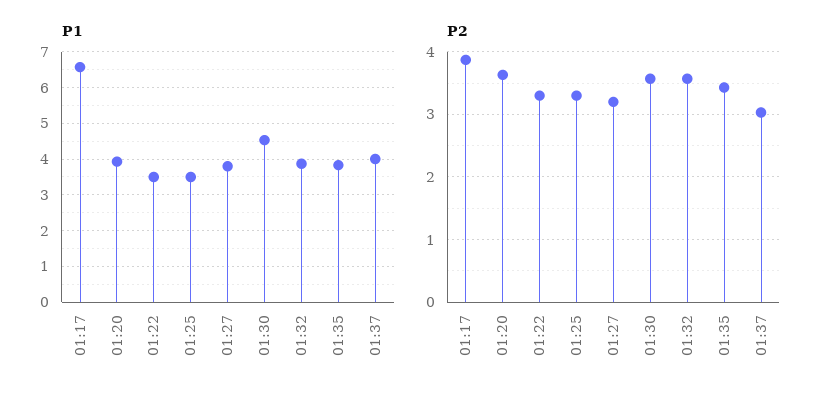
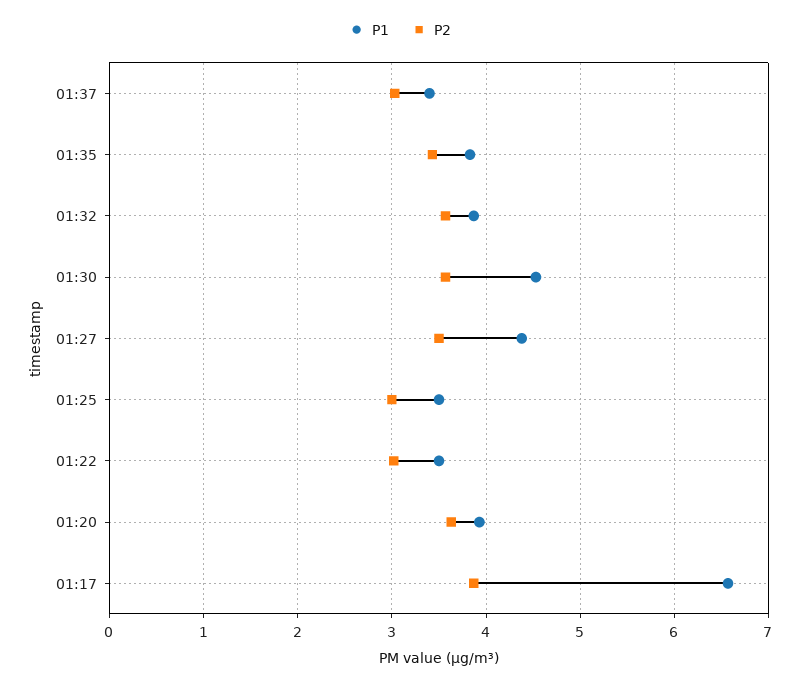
P1, 01:27: 3.8 -> 4.4
P1, 01:37: 4 -> 3.4
P2, 01:22: 3.3 -> 3
P2, 01:25: 3.3 -> 3
P2, 01:27: 3.2 -> 3.5

